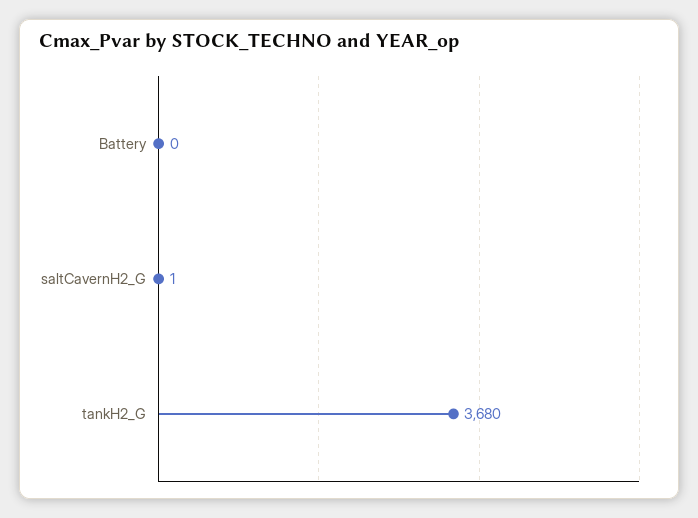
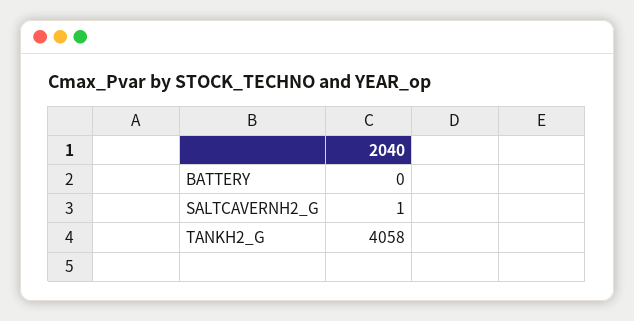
tankH2_G: 3680 -> 4058

